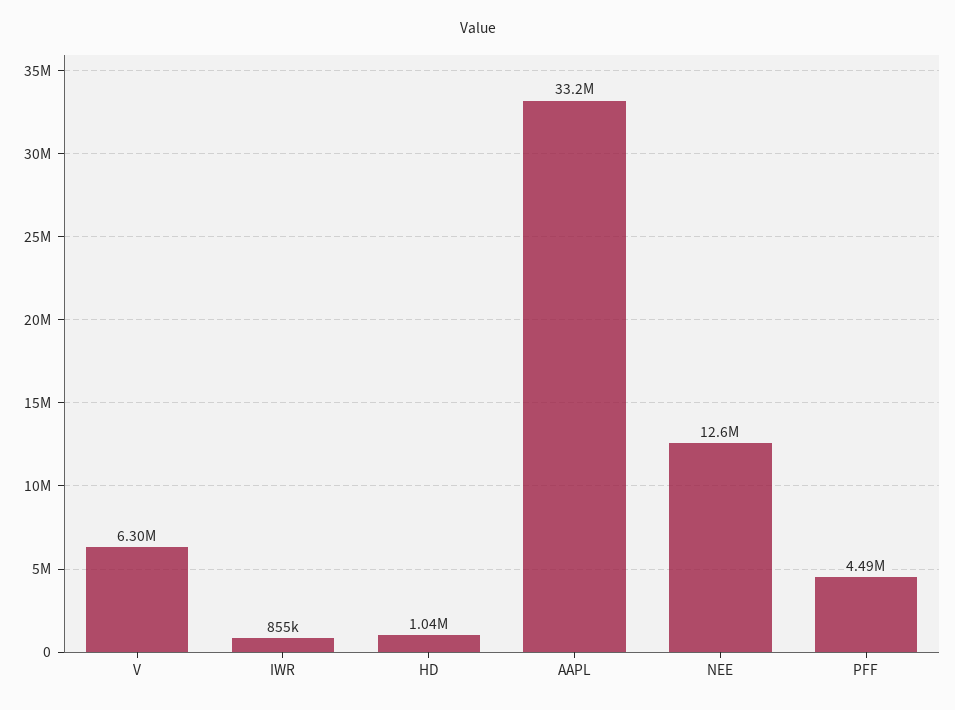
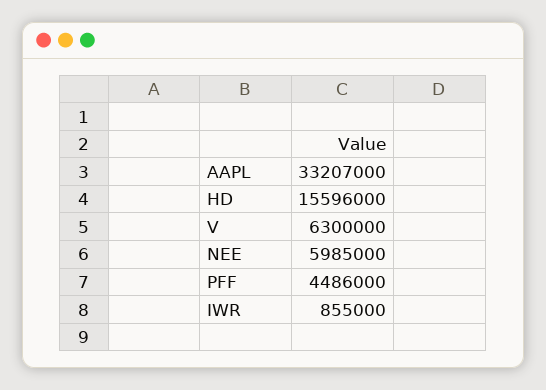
HD: 1040000 -> 15596000
NEE: 12600000 -> 5985000

